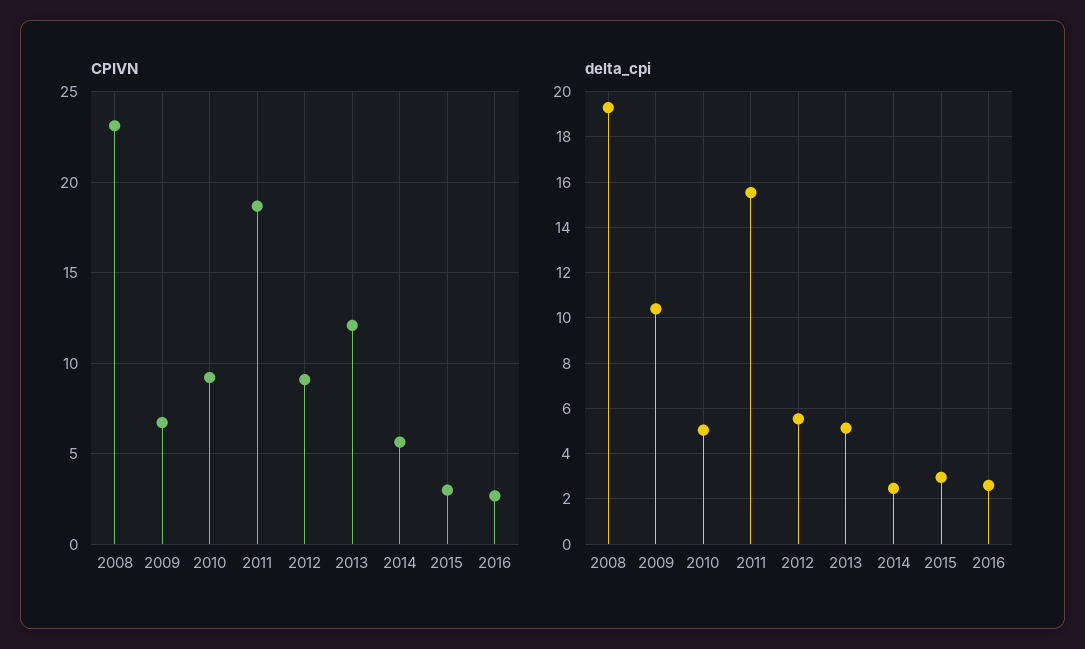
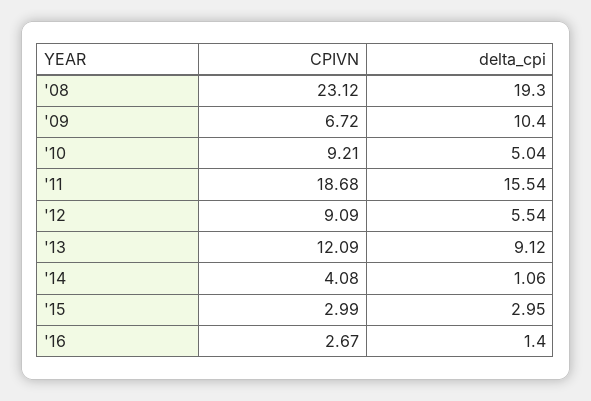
CPIVN, 2014: 5.5 -> 4.08
delta_cpi, 2013: 5 -> 9.12
delta_cpi, 2014: 2.5 -> 1.06
delta_cpi, 2016: 2.5 -> 1.4

